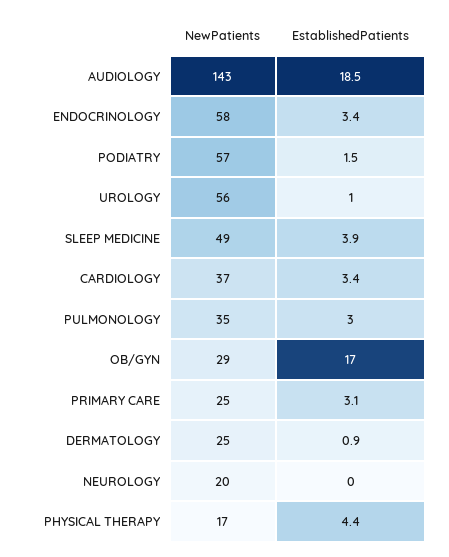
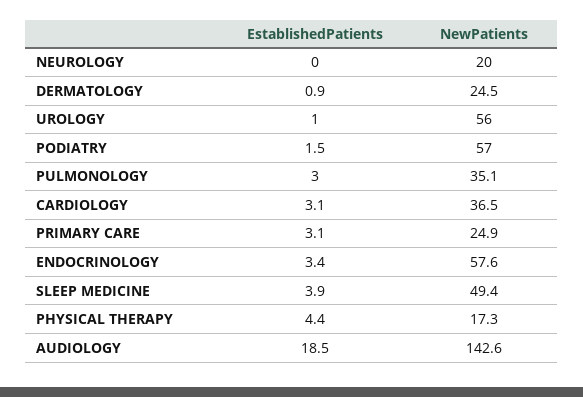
EstablishedPatients, CARDIOLOGY: 3.4 -> 3.1
NewPatients, OB/GYN: 29 -> none
EstablishedPatients, OB/GYN: 17 -> none

